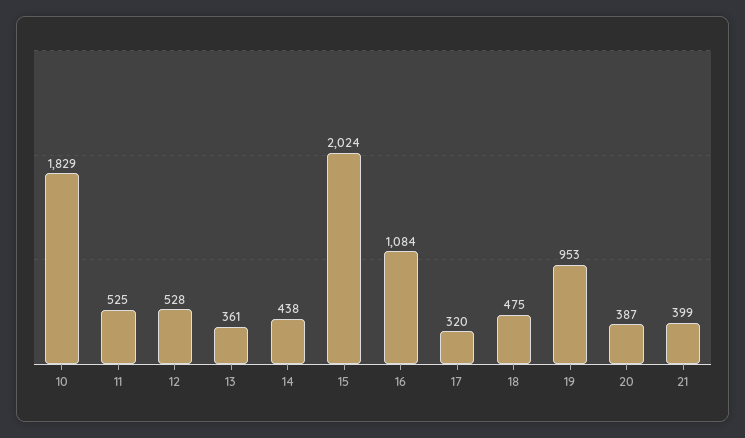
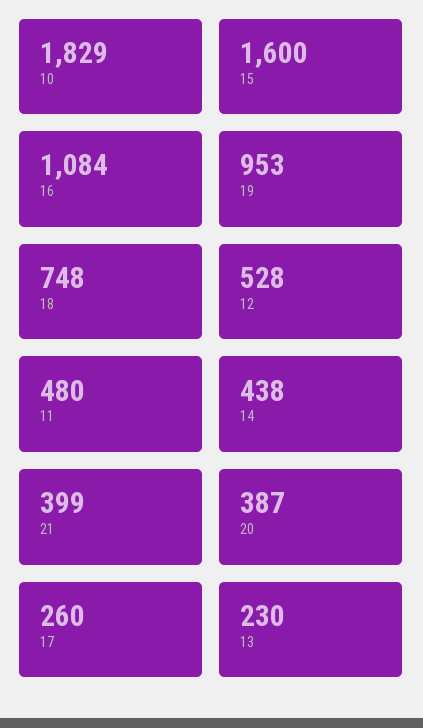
11: 525 -> 480
13: 361 -> 230
15: 2024 -> 1600
17: 320 -> 260
18: 475 -> 748

